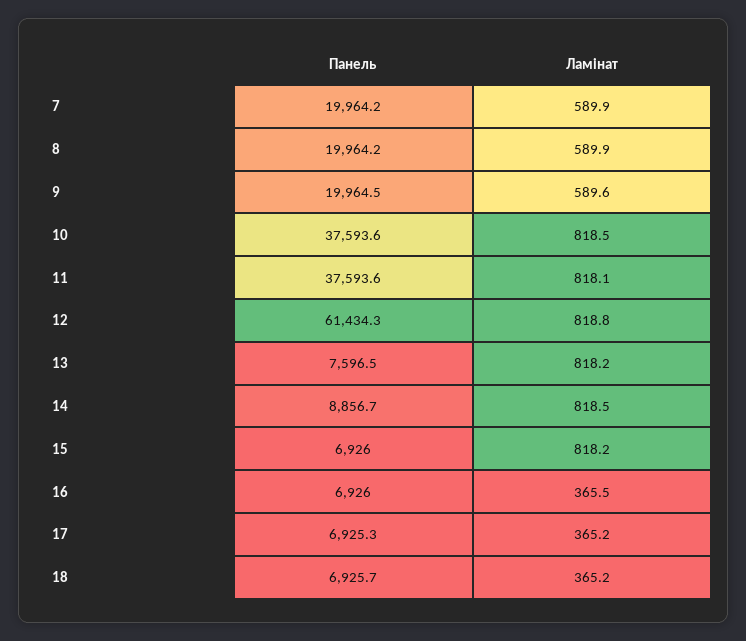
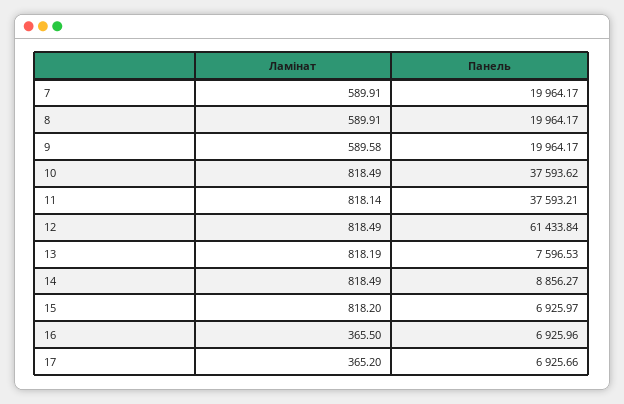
Панель, 9: 19964.5 -> 19964.17
Панель, 11: 37593.6 -> 37593.21
Панель, 12: 61434.3 -> 61433.84
Ламінат, 12: 818.8 -> 818.49
Панель, 14: 8856.7 -> 8856.27
Панель, 17: 6925.3 -> 6925.66
Панель, 18: 6925.7 -> none
Ламінат, 18: 365.2 -> none

